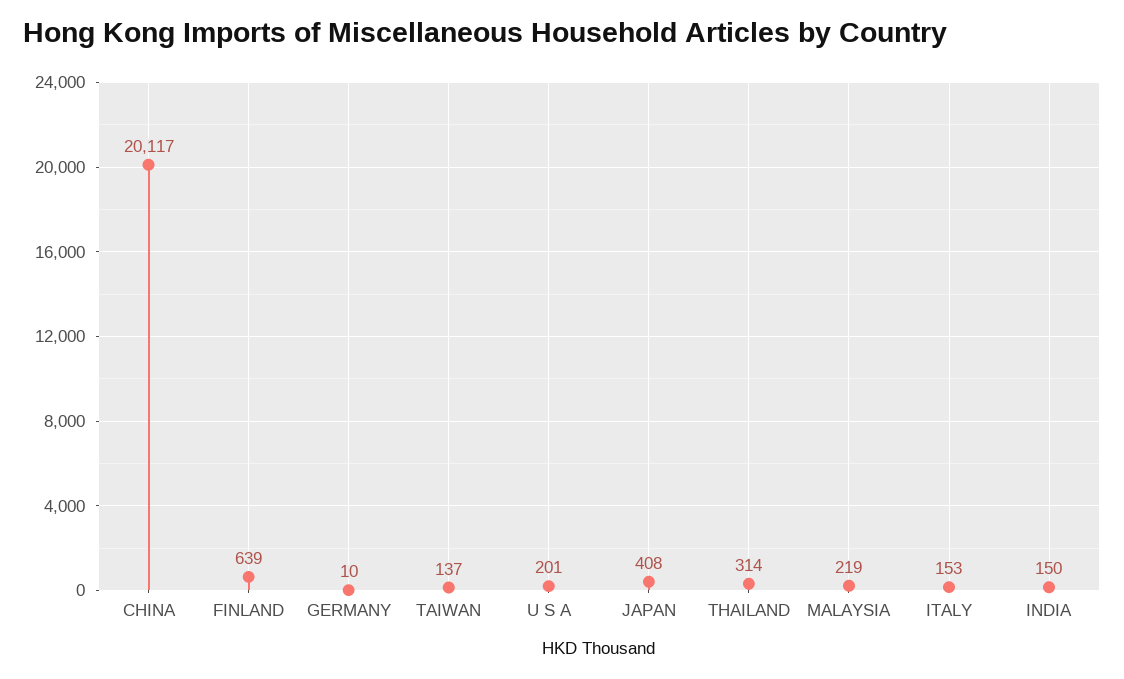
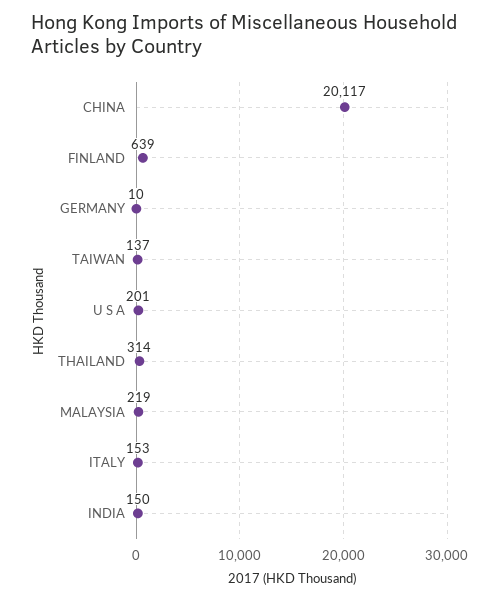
JAPAN: 408 -> none

